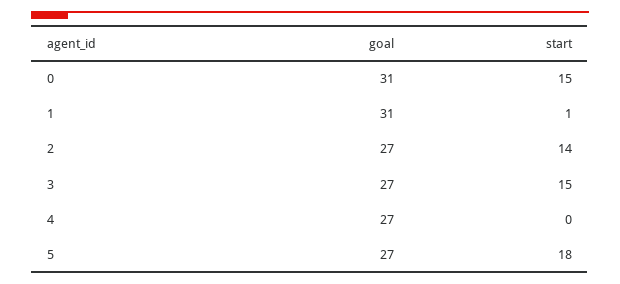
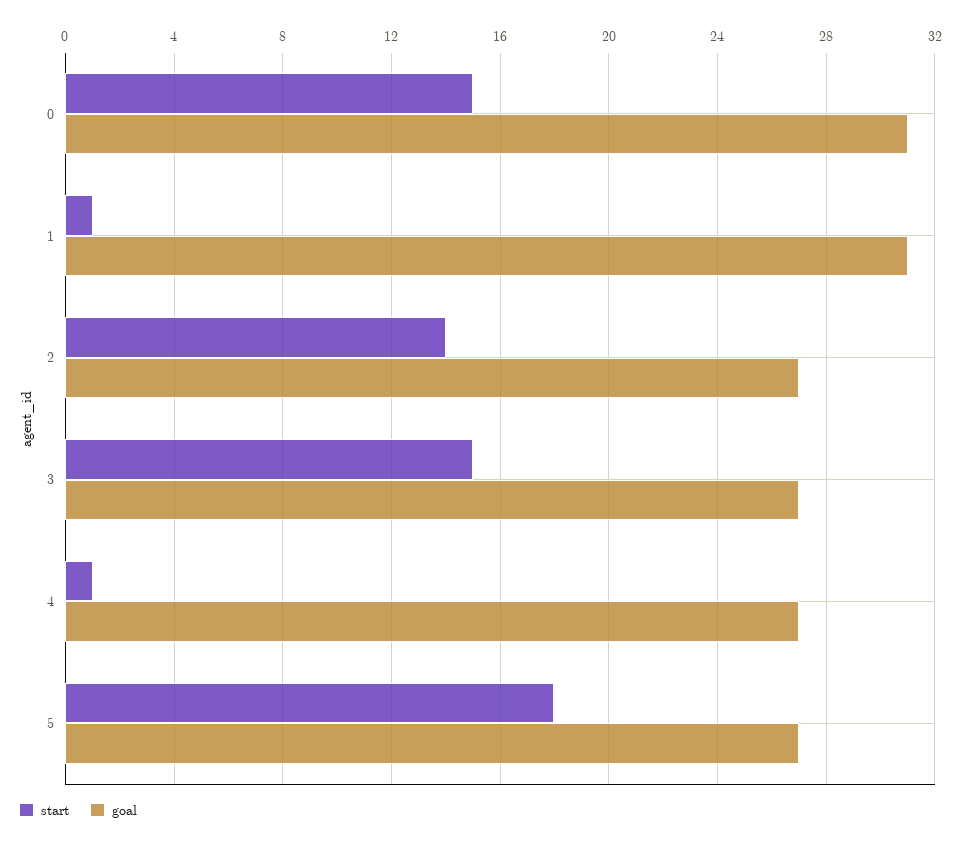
start, 4: 0 -> 1

